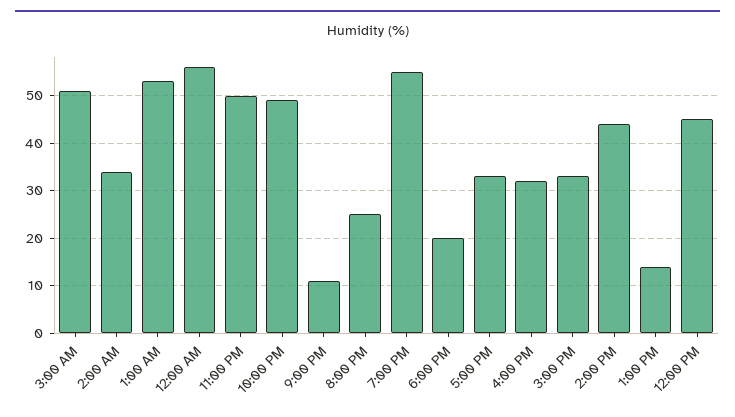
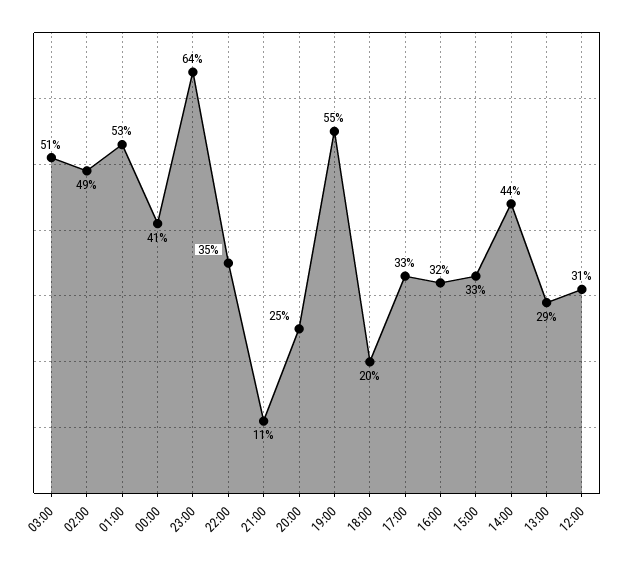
2:00 AM: 35 -> 49
12:00 AM: 55 -> 41
11:00 PM: 50 -> 64
10:00 PM: 50 -> 35
1:00 PM: 15 -> 29
12:00 PM: 45 -> 31

